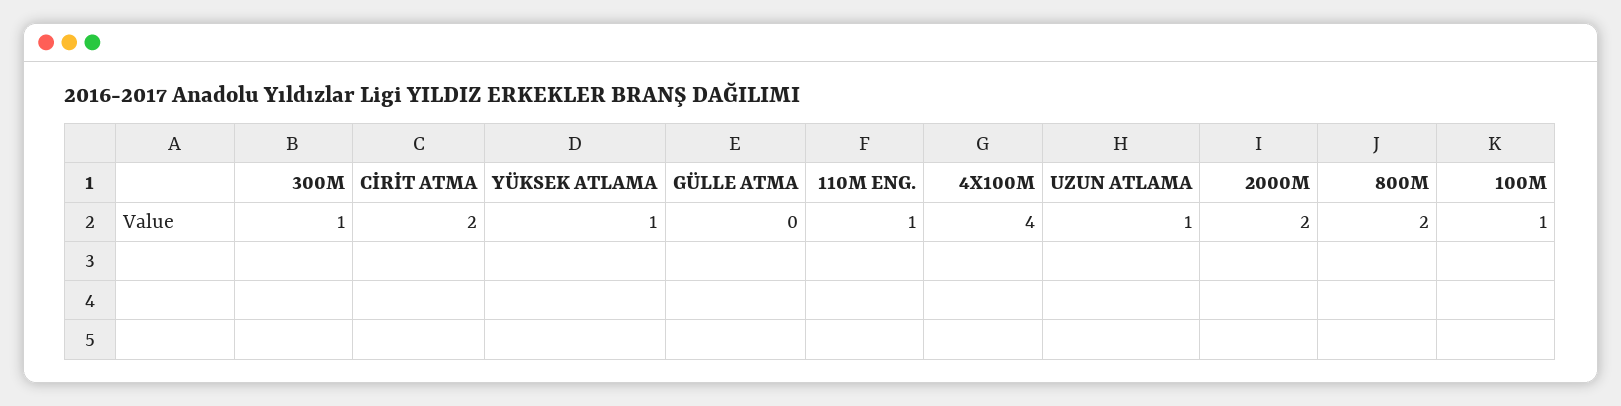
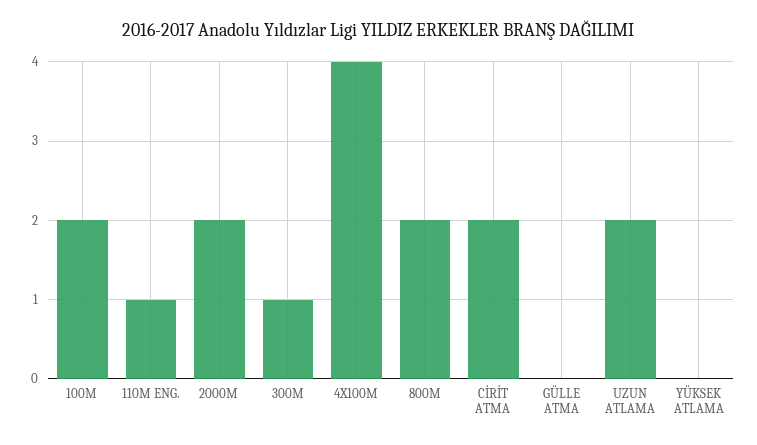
YÜKSEK ATLAMA: 1 -> 0
UZUN ATLAMA: 1 -> 2
100M: 1 -> 2

